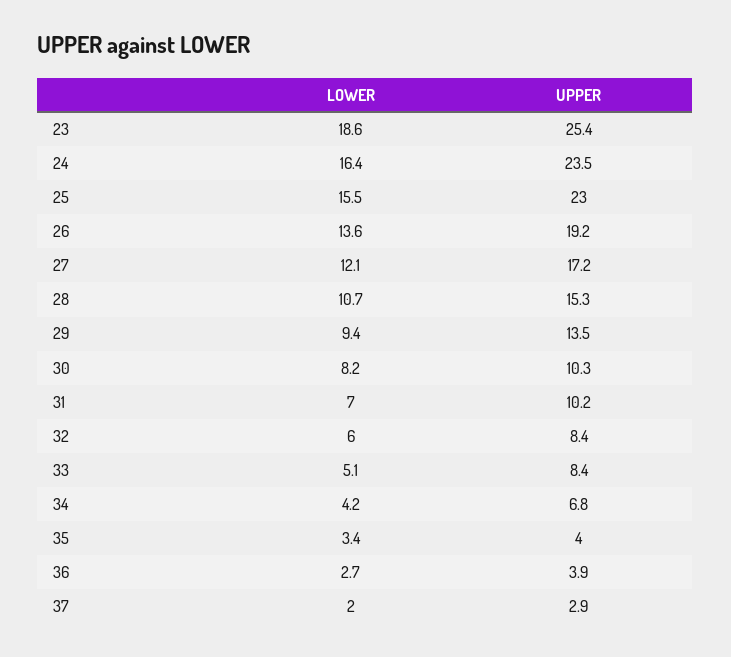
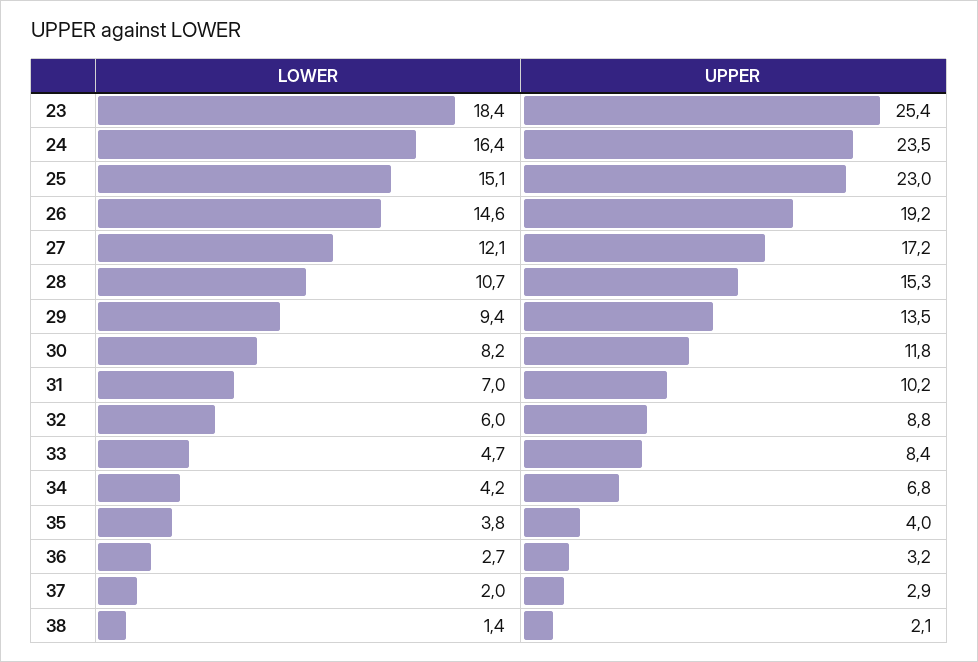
LOWER, 23: 18.6 -> 18.4
LOWER, 25: 15.5 -> 15.1
LOWER, 26: 13.6 -> 14.6
UPPER, 30: 10.3 -> 11.8
UPPER, 32: 8.4 -> 8.8
LOWER, 33: 5.1 -> 4.7
LOWER, 35: 3.4 -> 3.8
UPPER, 36: 3.9 -> 3.2
LOWER, 38: none -> 1.4
UPPER, 38: none -> 2.1

